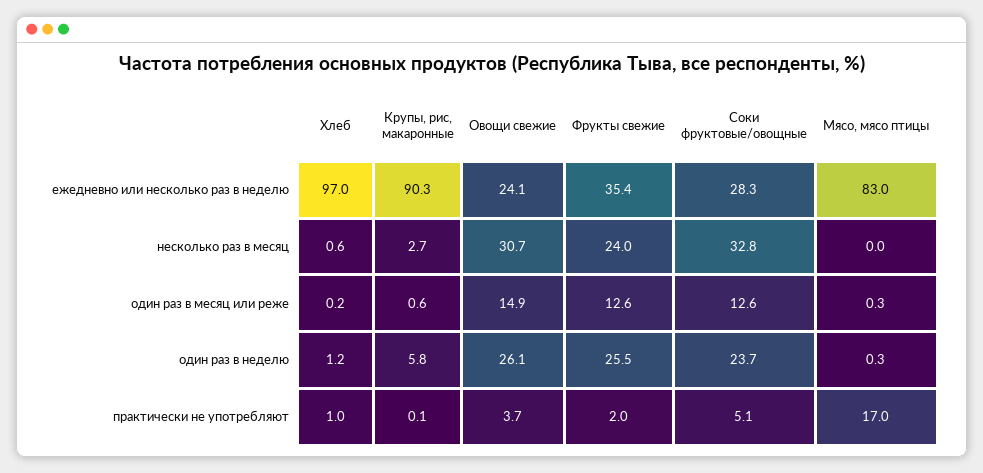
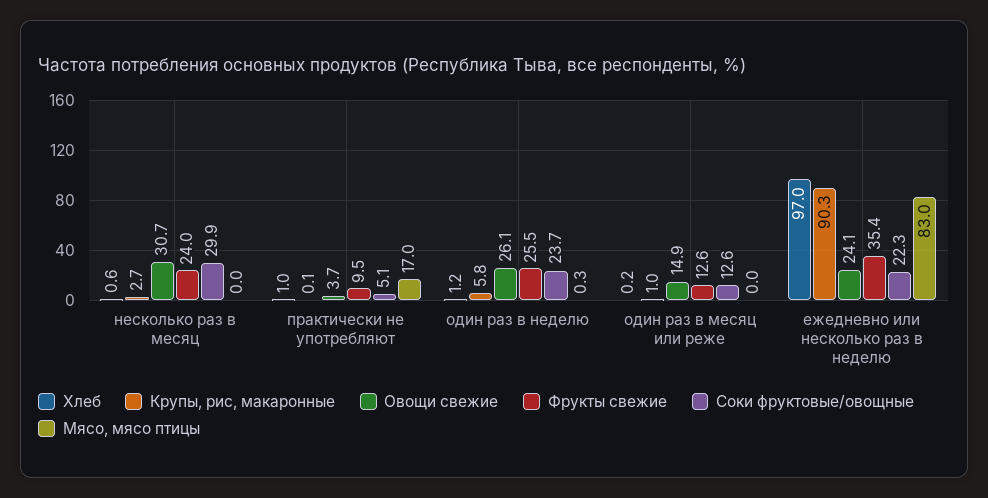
Соки фруктовые/овощные, ежедневно или несколько раз в неделю: 28.3 -> 22.3
Соки фруктовые/овощные, несколько раз в месяц: 32.8 -> 29.9
Крупы, рис, макаронные, один раз в месяц или реже: 0.6 -> 1
Мясо, мясо птицы, один раз в месяц или реже: 0.3 -> 0
Фрукты свежие, практически не употребляют: 2 -> 9.5

